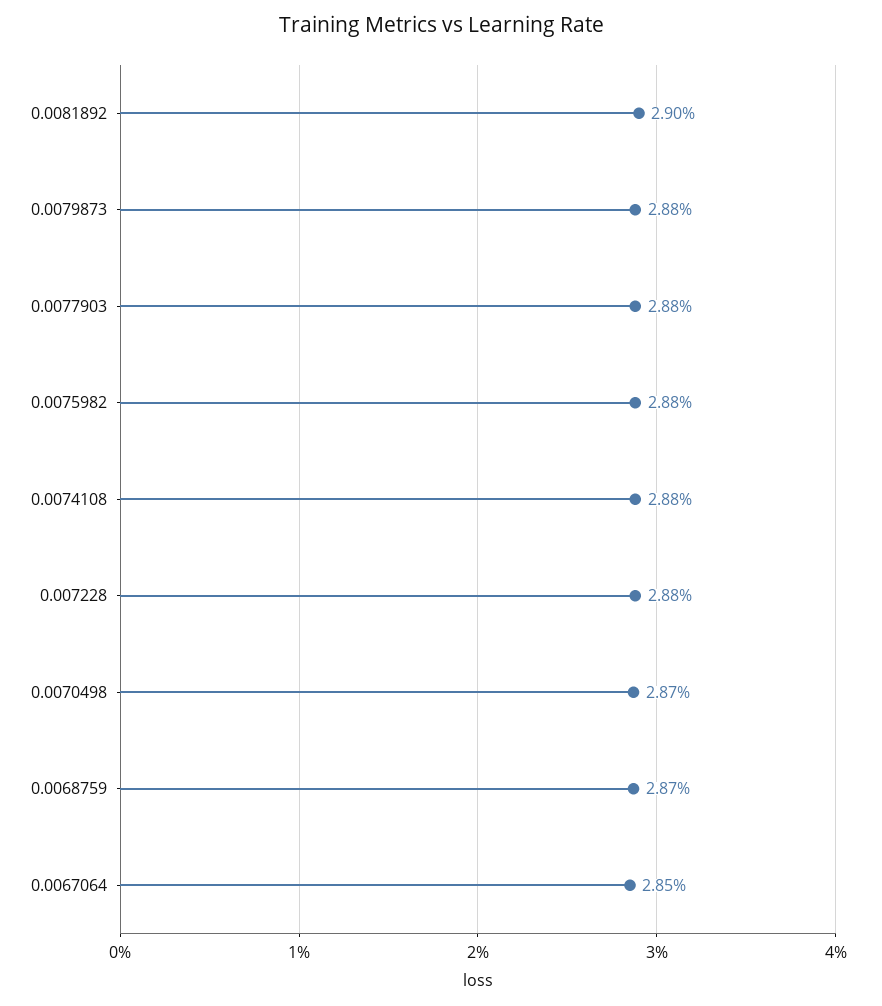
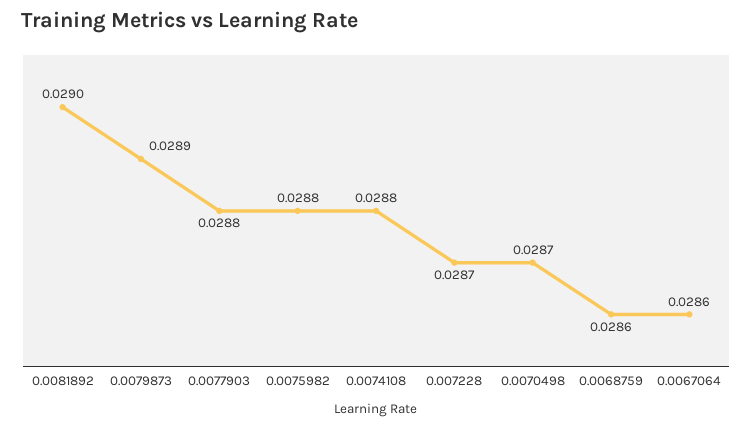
0.0079873: 0.0288 -> 0.0289
0.007228: 0.0288 -> 0.0287
0.0068759: 0.0287 -> 0.0286
0.0067064: 0.0285 -> 0.0286

